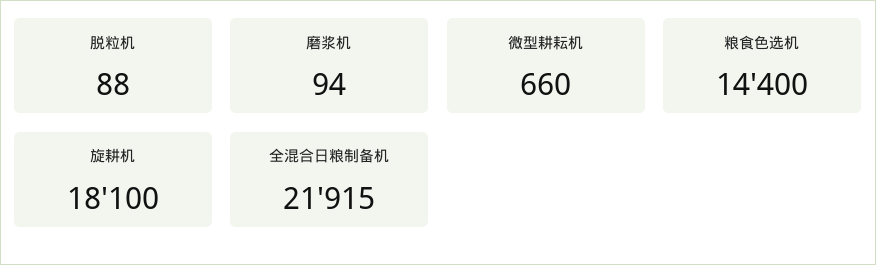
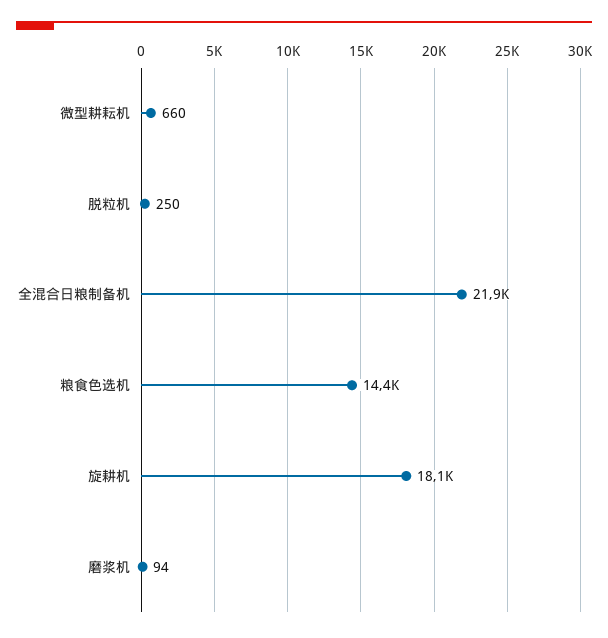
脱粒机: 88 -> 250

